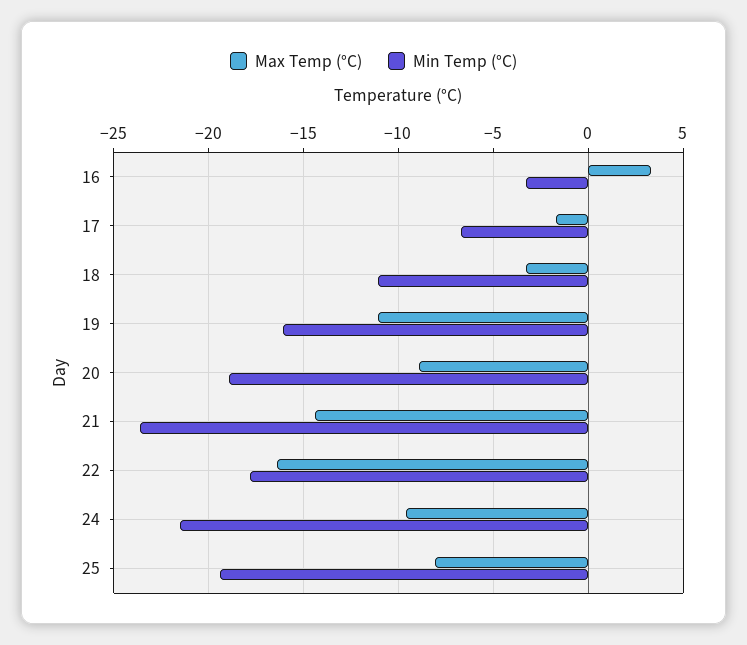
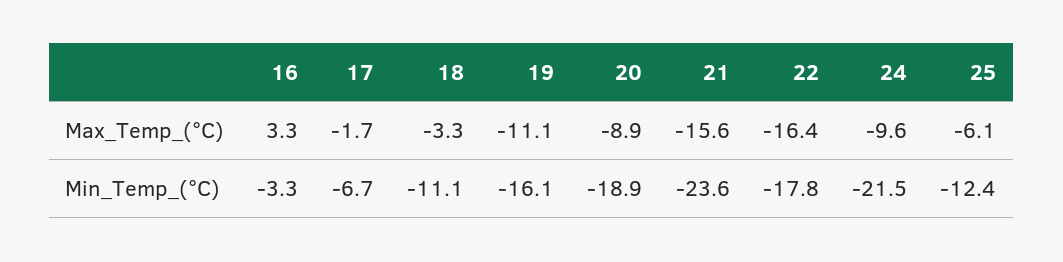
Max Temp (°C), 21: -14.5 -> -15.6
Max Temp (°C), 25: -8 -> -6.1
Min Temp (°C), 25: -19.5 -> -12.4

